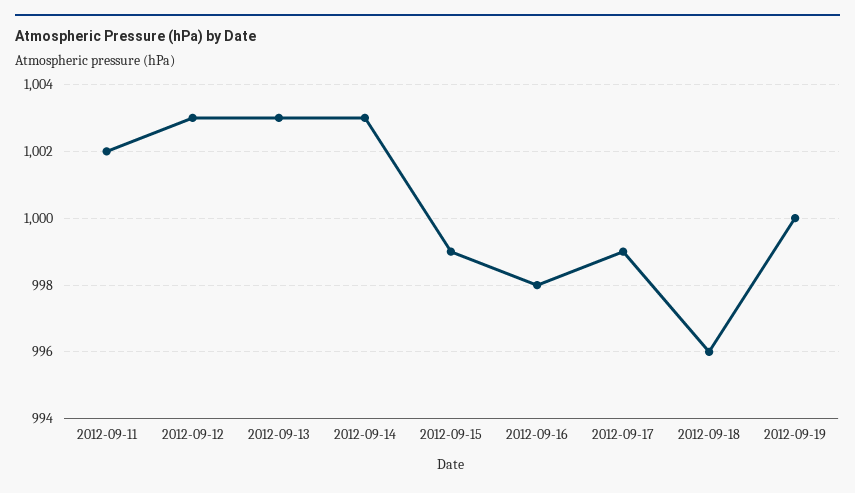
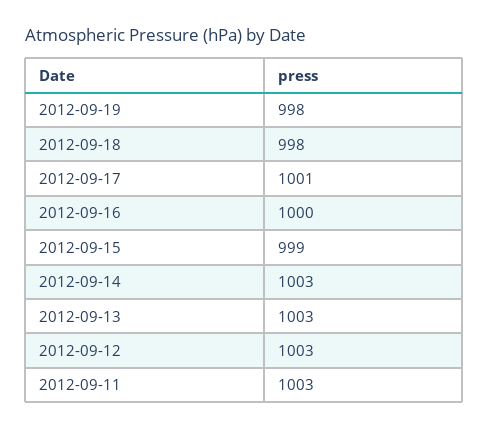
2012-09-11: 1002 -> 1003
2012-09-16: 998 -> 1000
2012-09-17: 999 -> 1001
2012-09-18: 996 -> 998
2012-09-19: 1000 -> 998

